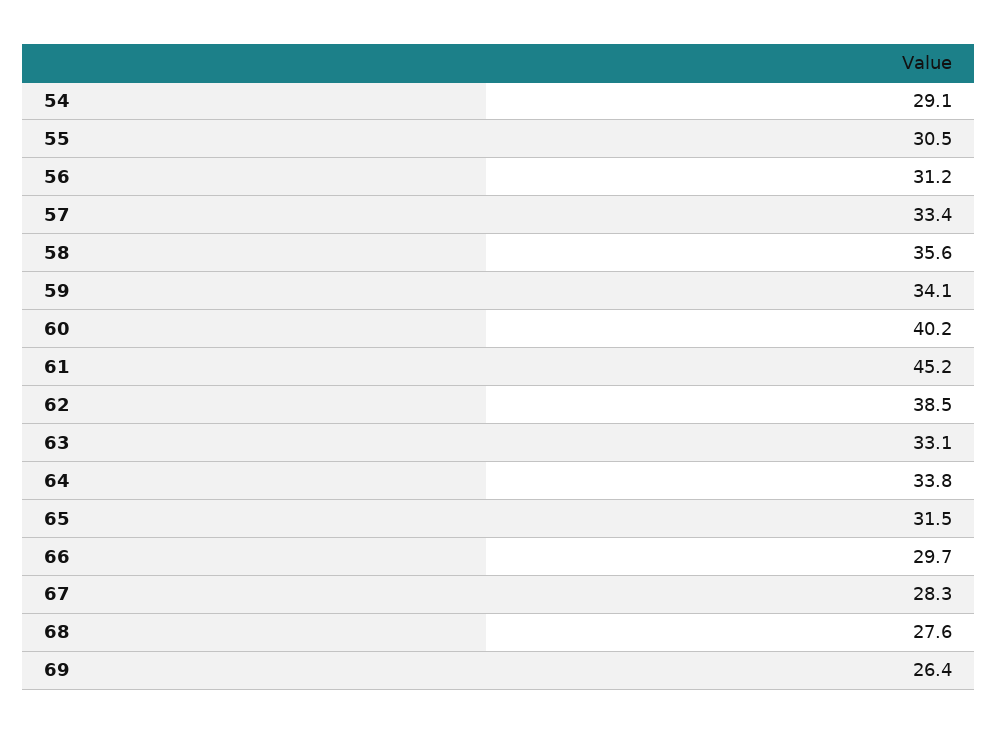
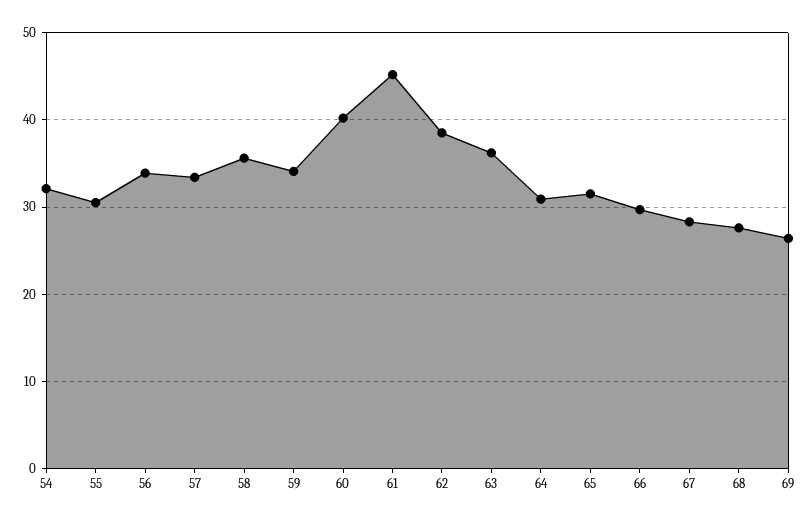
54: 29.1 -> 32
56: 31.2 -> 34
63: 33.1 -> 36
64: 33.8 -> 31

